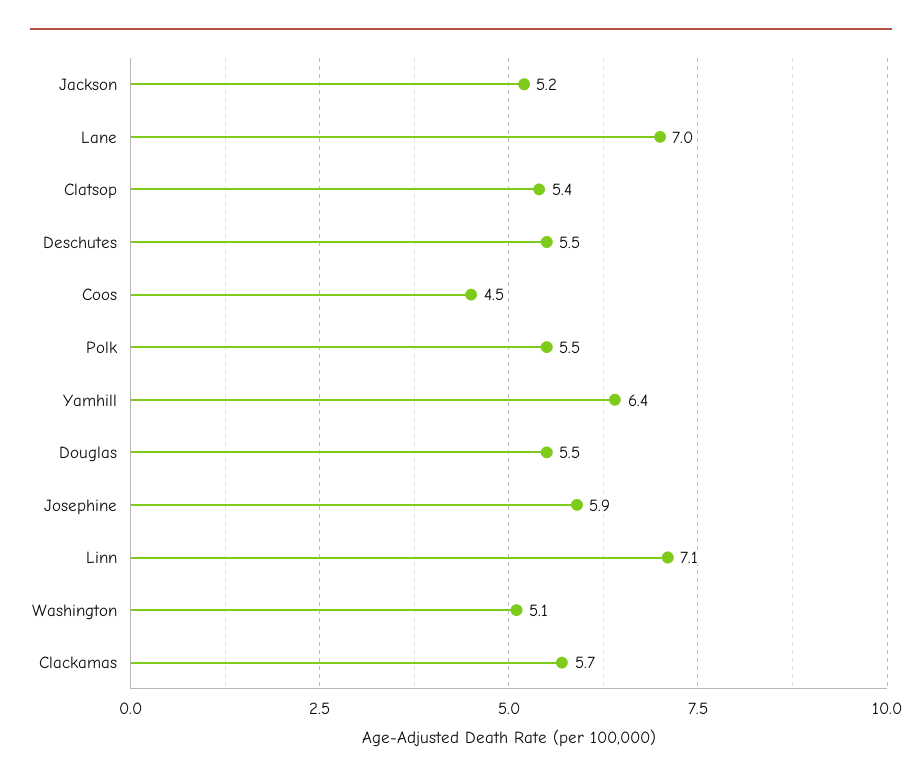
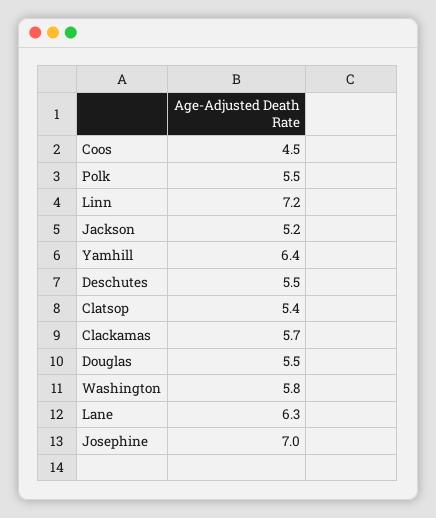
Lane: 7 -> 6.3
Josephine: 5.9 -> 7
Linn: 7.1 -> 7.2
Washington: 5.1 -> 5.8

